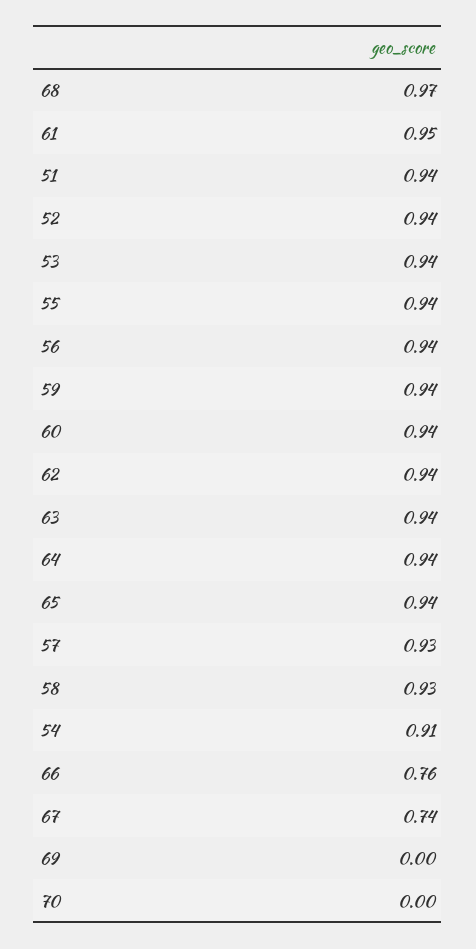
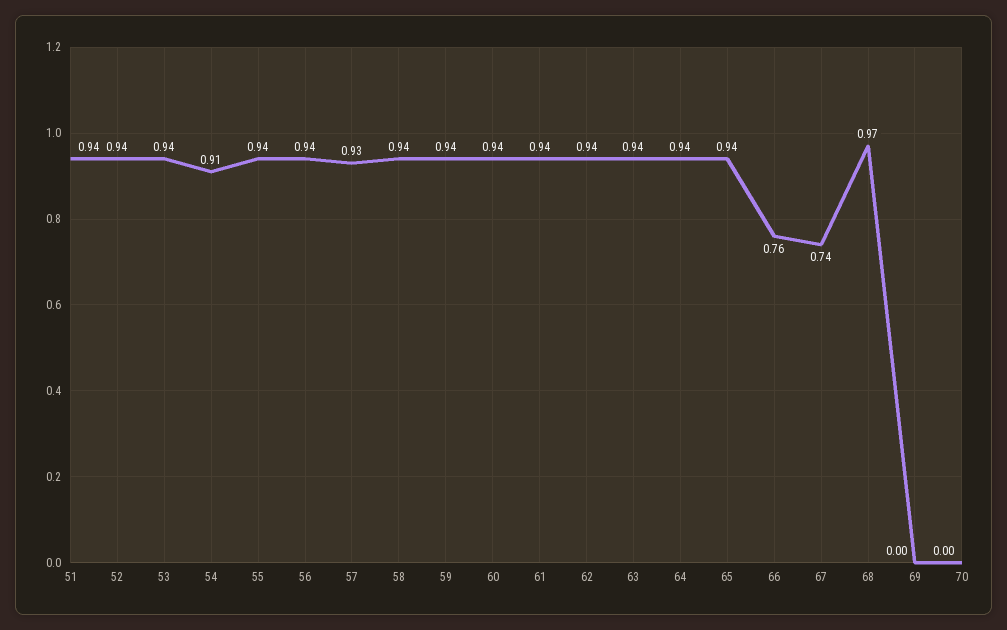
61: 0.95 -> 0.94
58: 0.93 -> 0.94

